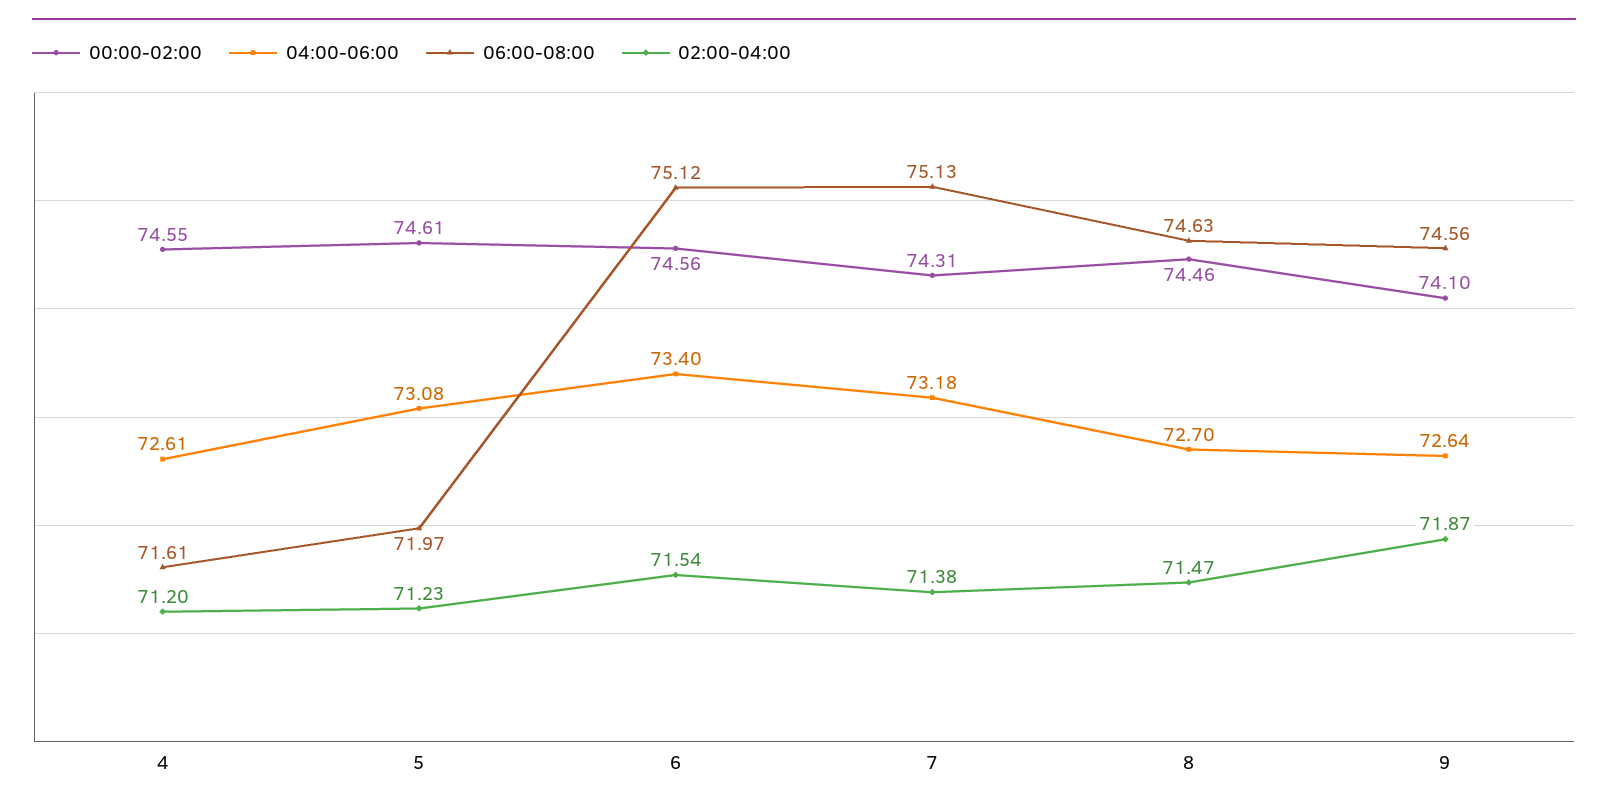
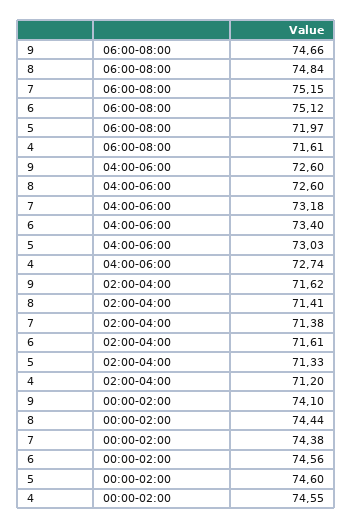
04:00-06:00, 4: 72.61 -> 72.74
00:00-02:00, 5: 74.61 -> 74.6
04:00-06:00, 5: 73.08 -> 73.03
02:00-04:00, 5: 71.23 -> 71.33
02:00-04:00, 6: 71.54 -> 71.61
00:00-02:00, 7: 74.31 -> 74.38
06:00-08:00, 7: 75.13 -> 75.15
00:00-02:00, 8: 74.46 -> 74.44
04:00-06:00, 8: 72.7 -> 72.6
06:00-08:00, 8: 74.63 -> 74.84
02:00-04:00, 8: 71.47 -> 71.41
04:00-06:00, 9: 72.64 -> 72.6
06:00-08:00, 9: 74.56 -> 74.66
02:00-04:00, 9: 71.87 -> 71.62

